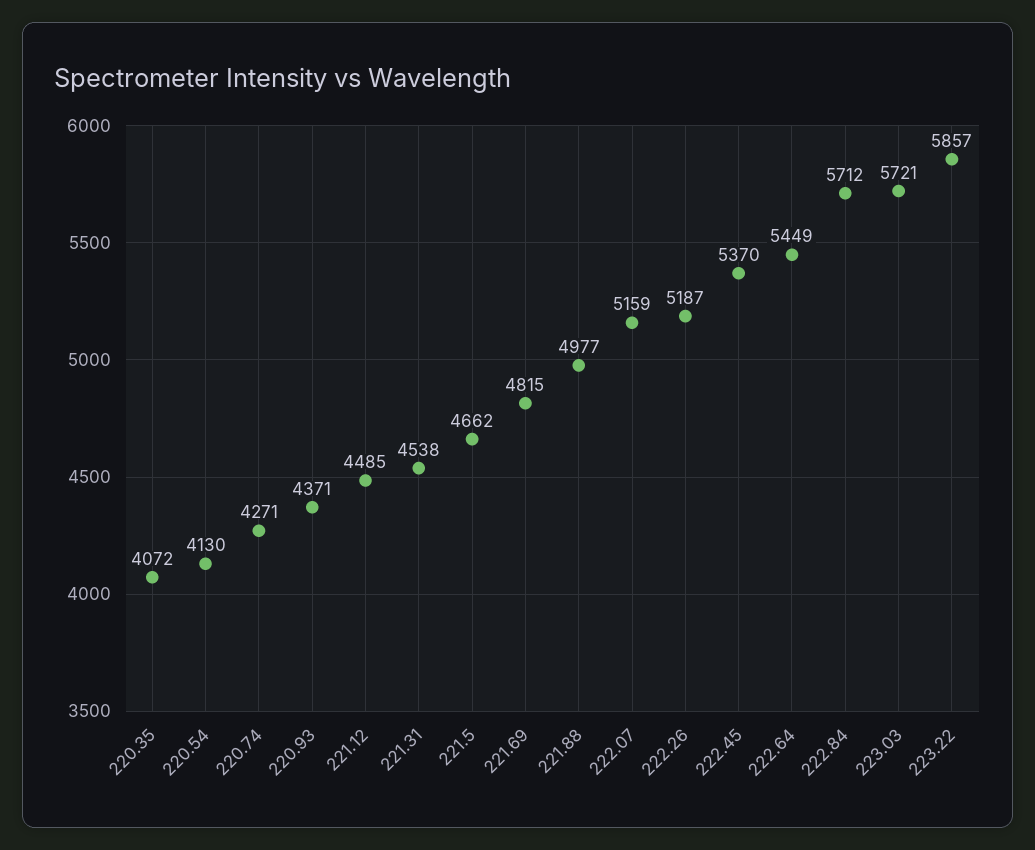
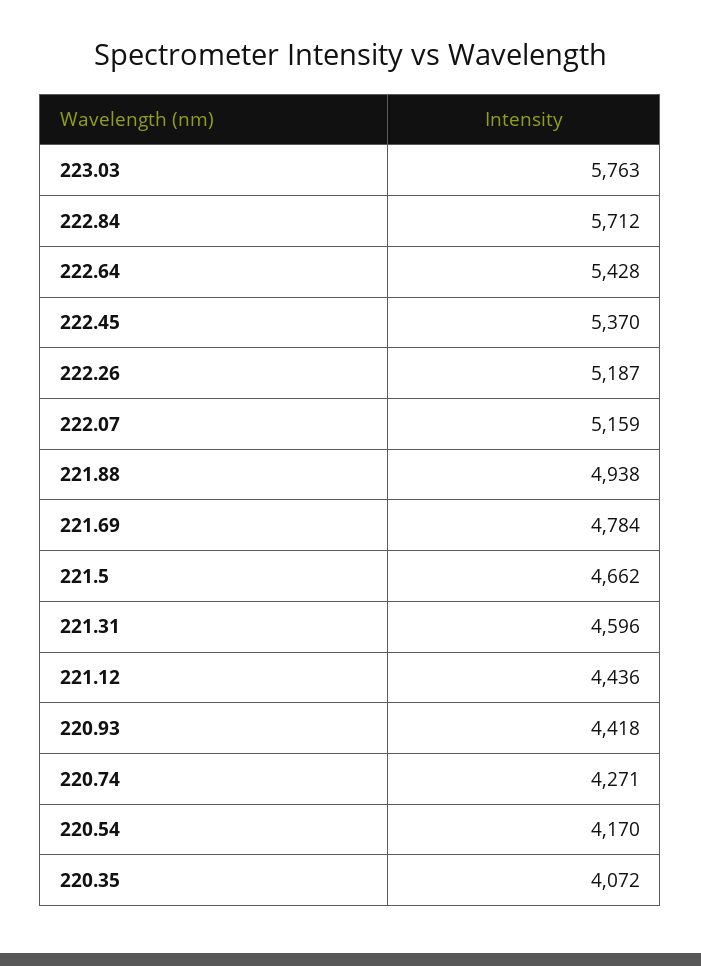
220.54: 4130 -> 4170
220.93: 4371 -> 4418
221.12: 4485 -> 4436
221.31: 4538 -> 4596
221.69: 4815 -> 4784
221.88: 4977 -> 4938
222.64: 5449 -> 5428
223.03: 5721 -> 5763
223.22: 5857 -> none

